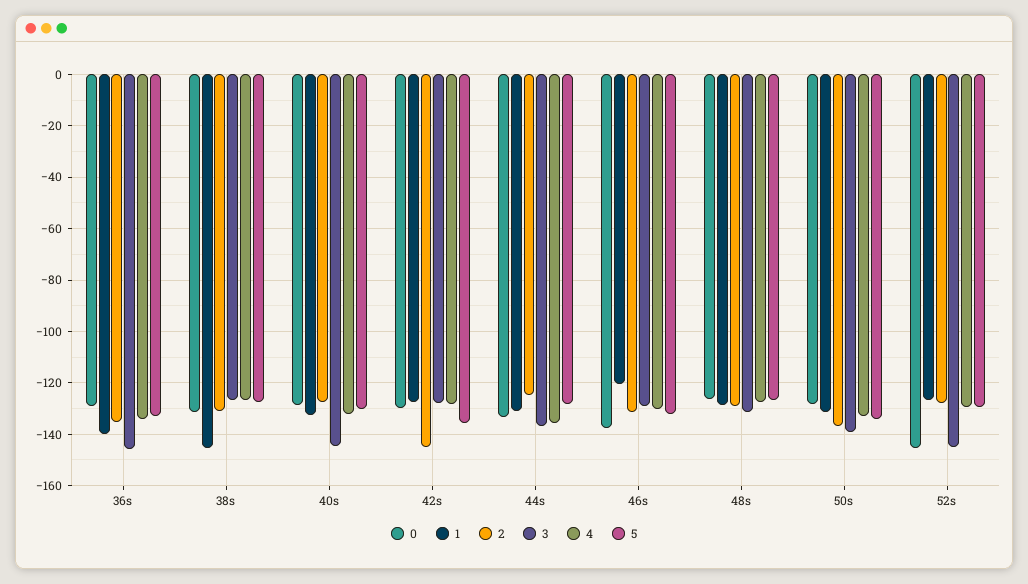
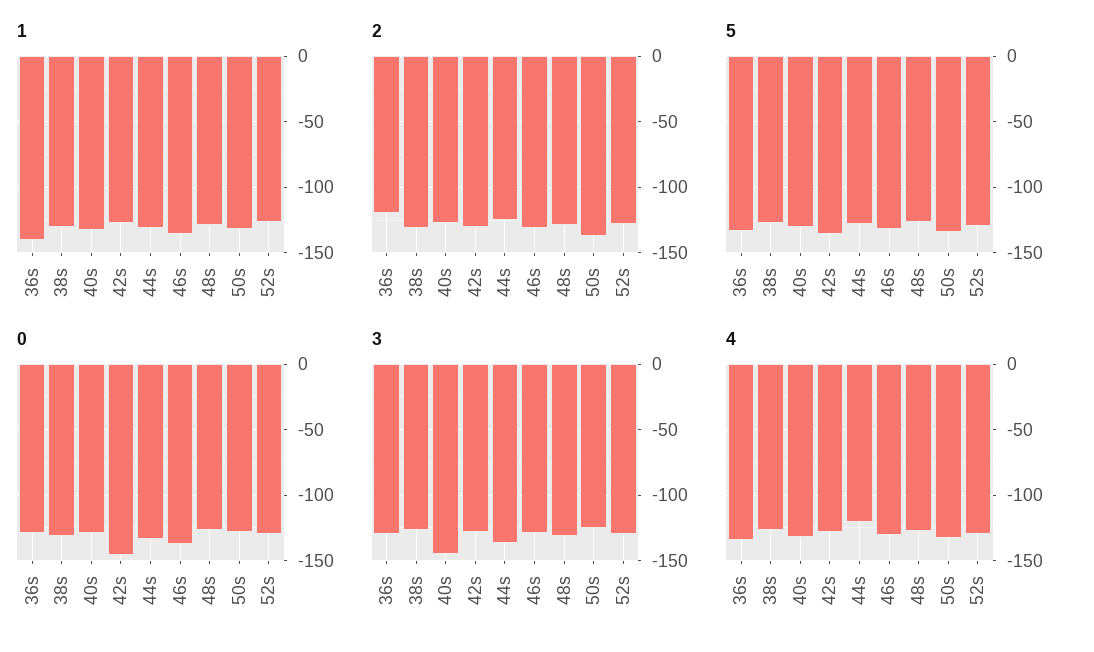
2, 36s: -135 -> -120
3, 36s: -145 -> -130
1, 38s: -145 -> -130
0, 42s: -130 -> -145
2, 42s: -145 -> -130
4, 44s: -135 -> -120
1, 46s: -120 -> -135
3, 50s: -140 -> -125
0, 52s: -145 -> -130
3, 52s: -145 -> -130

